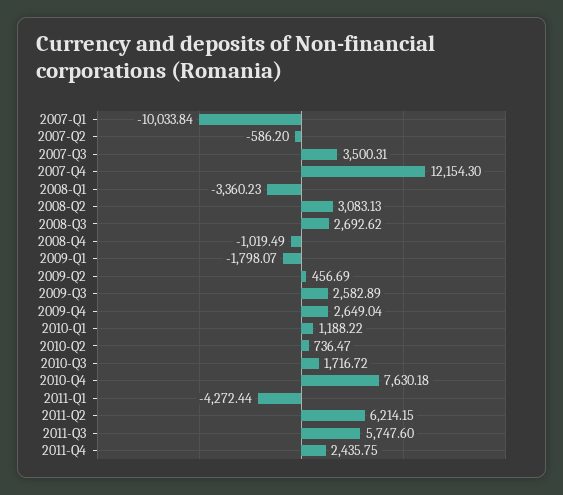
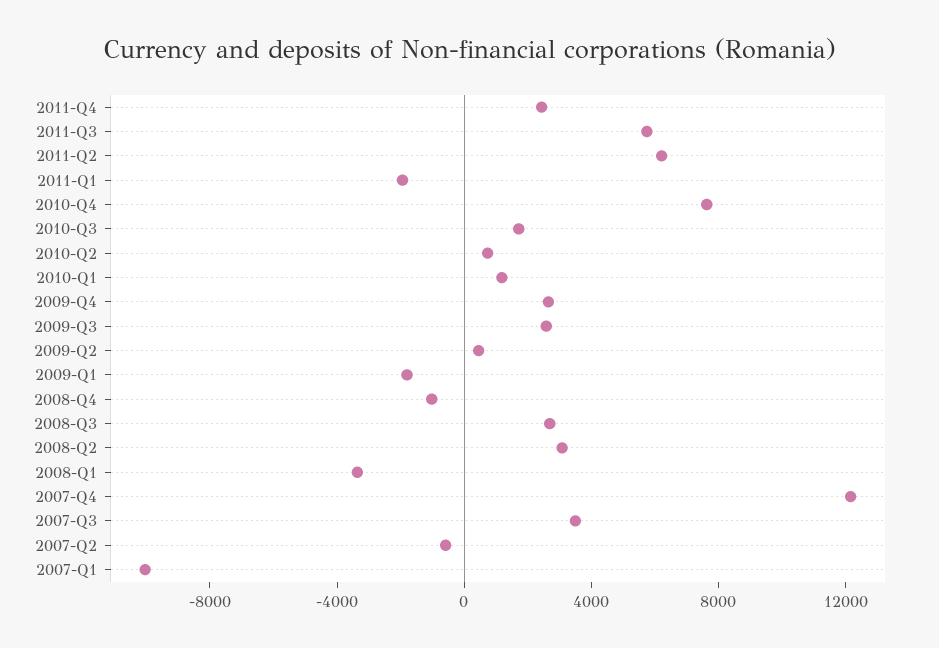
2011-Q1: -4272.44 -> -2000

